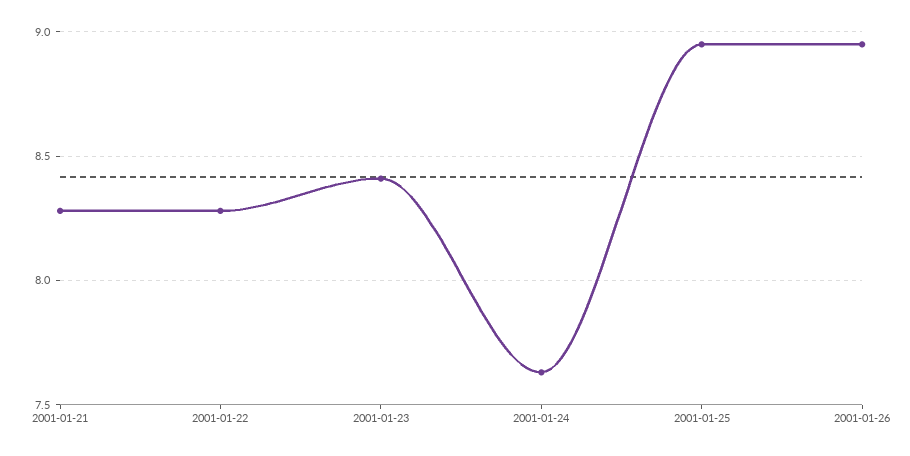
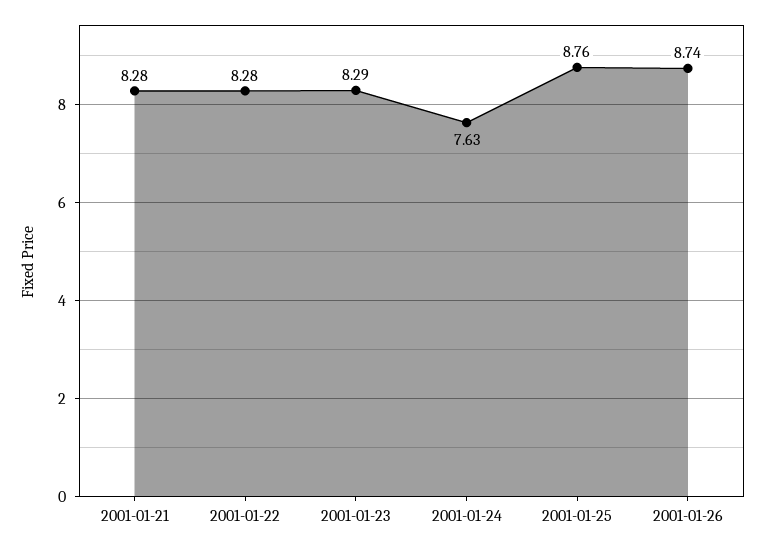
2001-01-23: 8.4 -> 8.29
2001-01-25: 8.95 -> 8.76
2001-01-26: 8.95 -> 8.74

